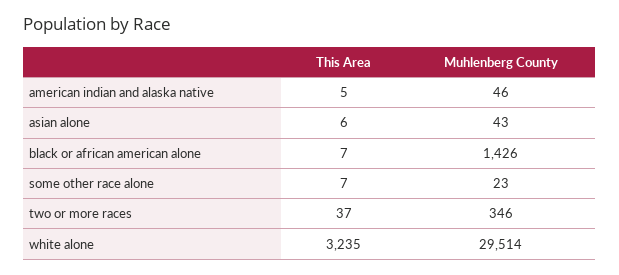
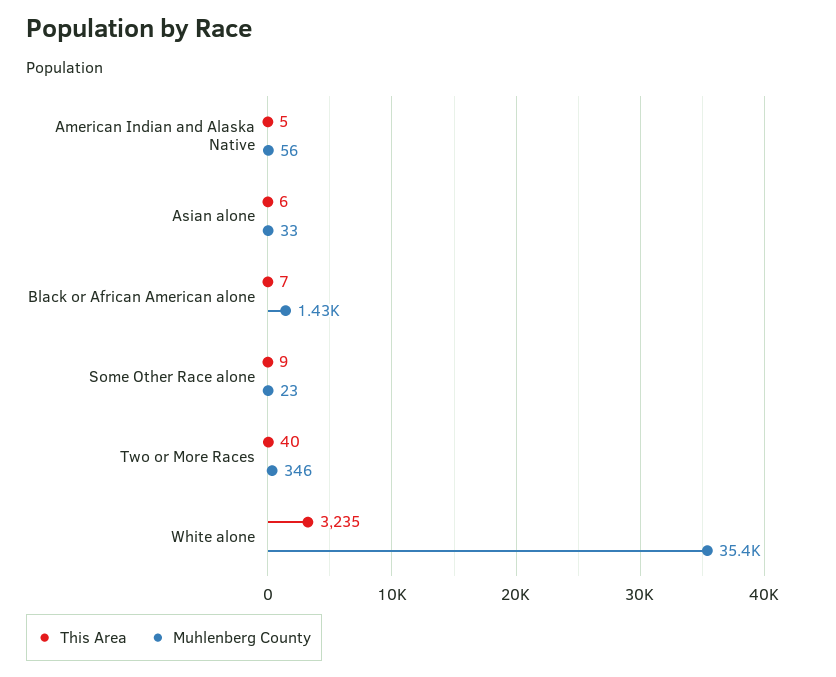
Muhlenberg County, american indian and alaska native: 46 -> 56
Muhlenberg County, asian alone: 43 -> 33
This Area, some other race alone: 7 -> 9
This Area, two or more races: 37 -> 40
Muhlenberg County, white alone: 29514 -> 35400

